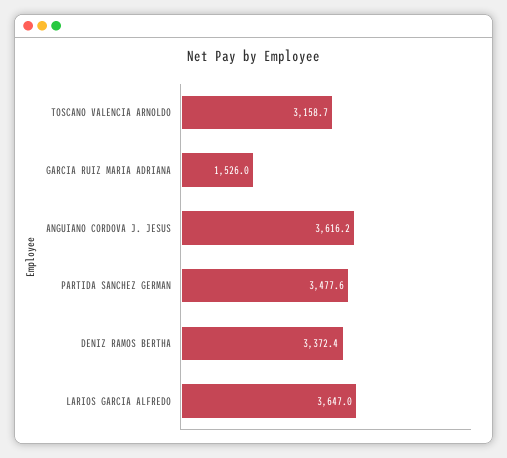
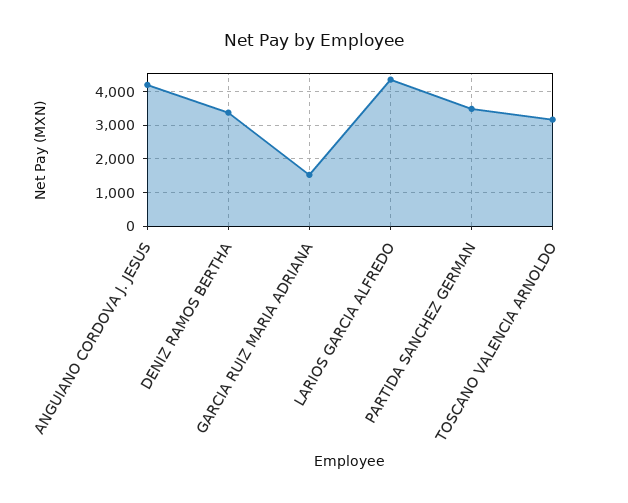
ANGUIANO CORDOVA J. JESUS: 3616.2 -> 4200
LARIOS GARCIA ALFREDO: 3647 -> 4400

